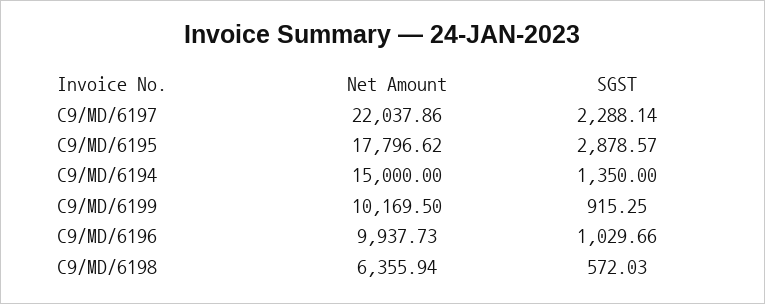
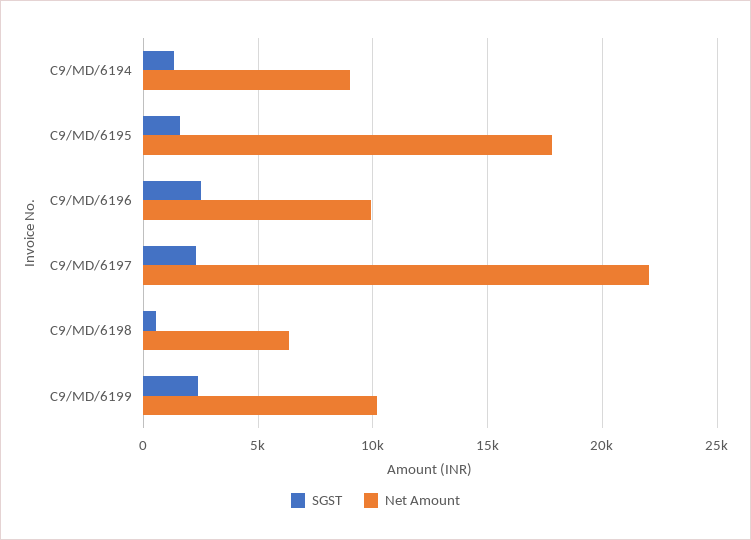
SGST, C9/MD/6195: 2878.57 -> 1500
Net Amount, C9/MD/6194: 15000 -> 9000
SGST, C9/MD/6199: 915.25 -> 2500
SGST, C9/MD/6196: 1029.66 -> 2500

